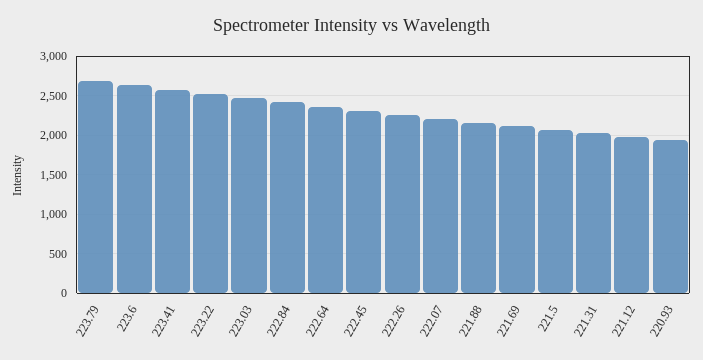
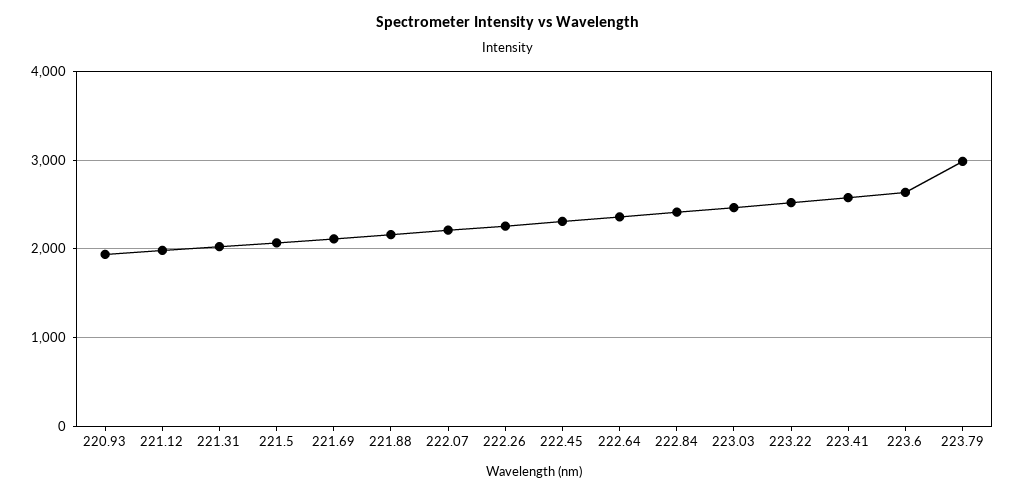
223.79: 2700 -> 3000

